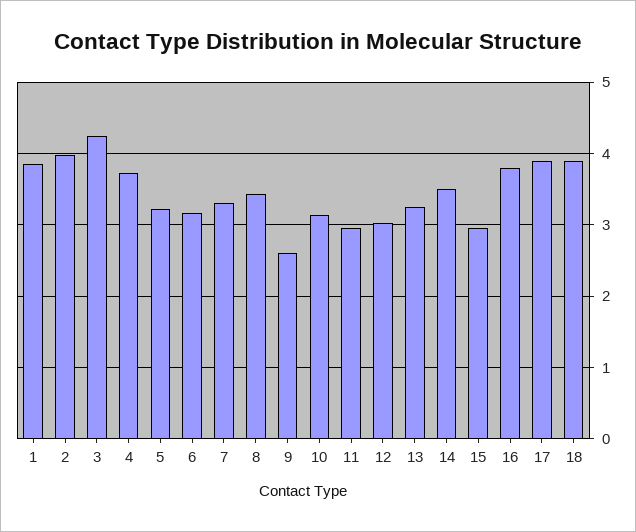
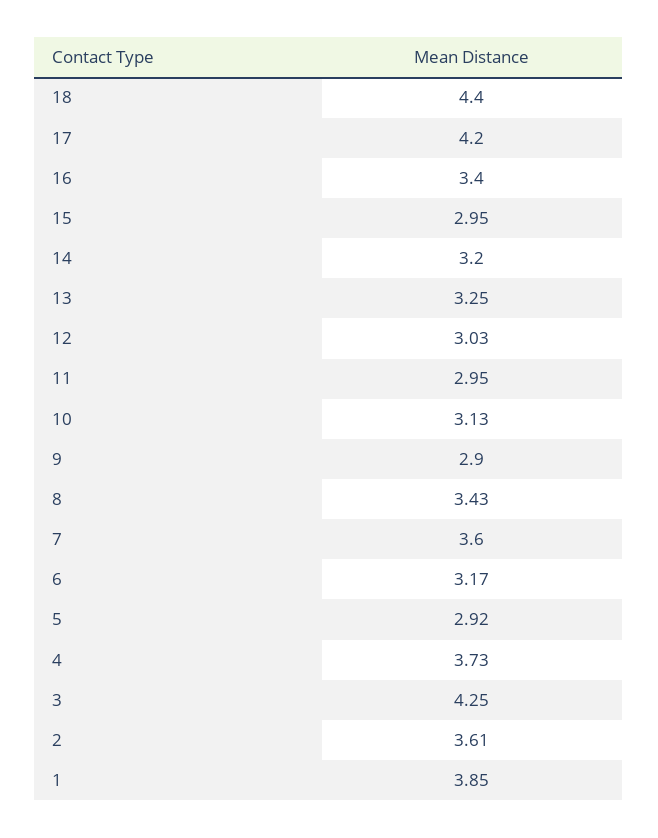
2: 4 -> 3.61
5: 3.2 -> 2.92
7: 3.3 -> 3.6
9: 2.6 -> 2.9
14: 3.5 -> 3.2
16: 3.8 -> 3.4
17: 3.9 -> 4.2
18: 3.9 -> 4.4

